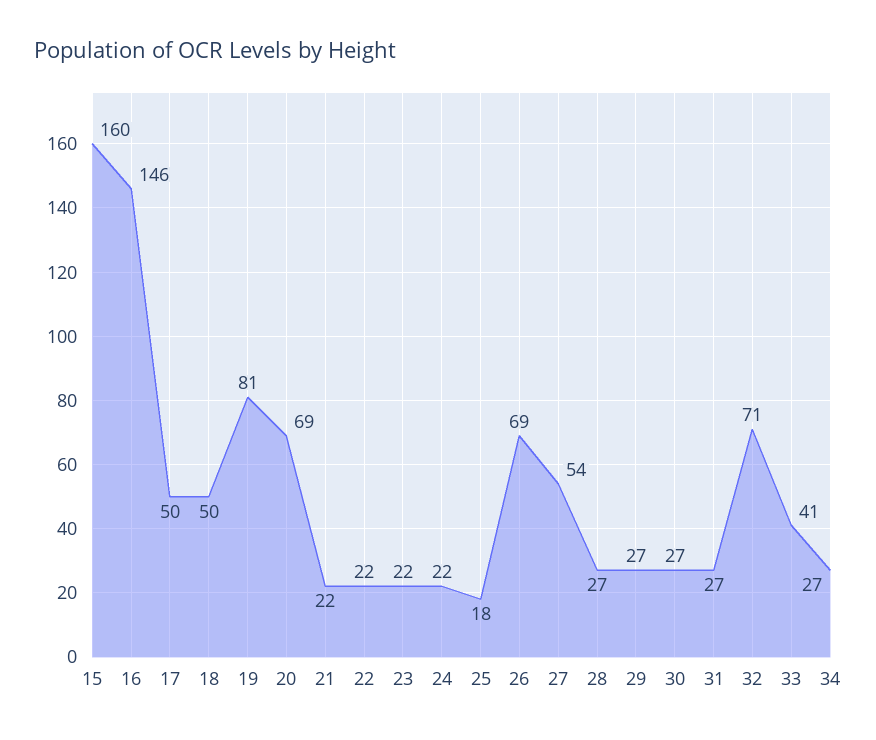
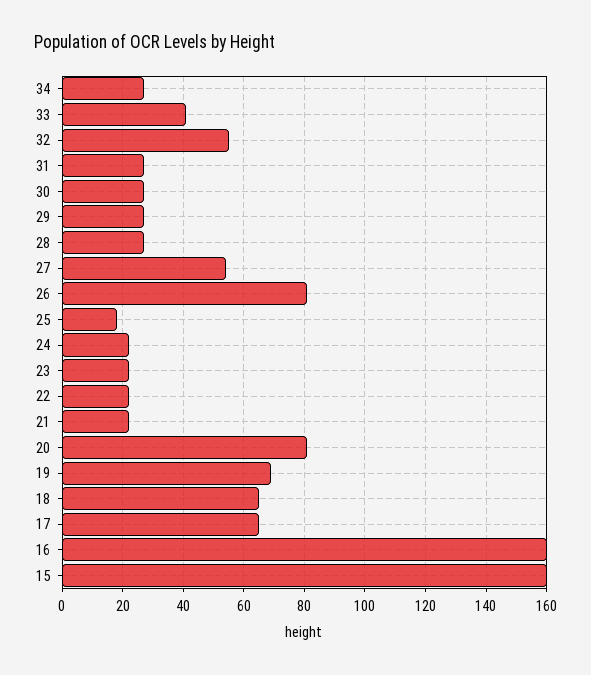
16: 146 -> 160
17: 50 -> 65
18: 50 -> 65
19: 81 -> 70
20: 69 -> 80
26: 69 -> 80
32: 71 -> 55

